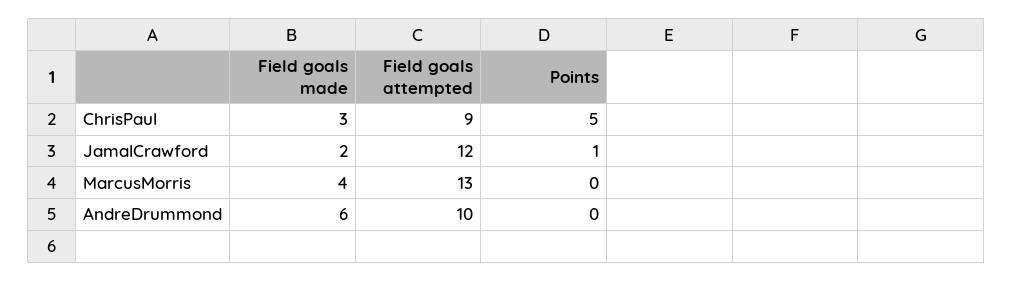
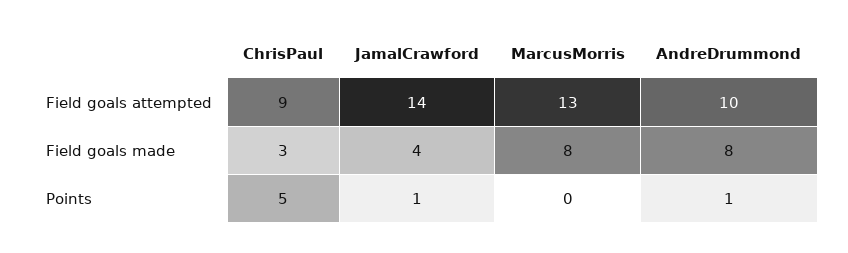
Field goals made, JamalCrawford: 2 -> 4
Field goals attempted, JamalCrawford: 12 -> 14
Field goals made, MarcusMorris: 4 -> 8
Field goals made, AndreDrummond: 6 -> 8
Points, AndreDrummond: 0 -> 1

